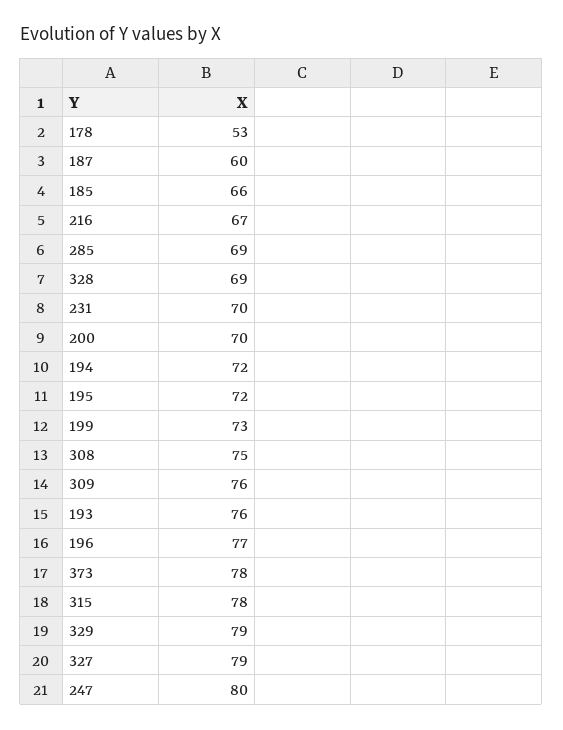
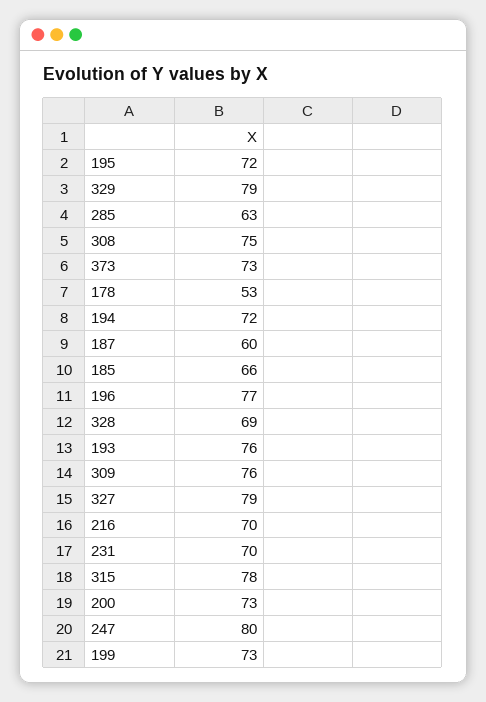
216: 67 -> 70
285: 69 -> 63
200: 70 -> 73
373: 78 -> 73

